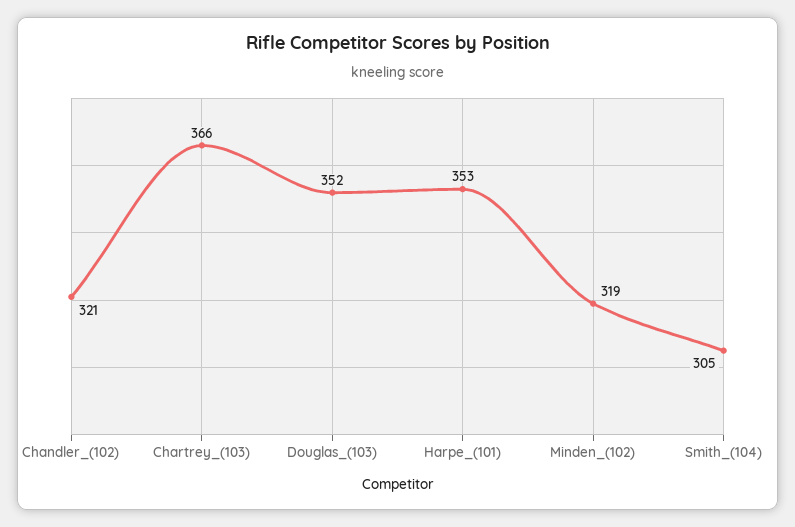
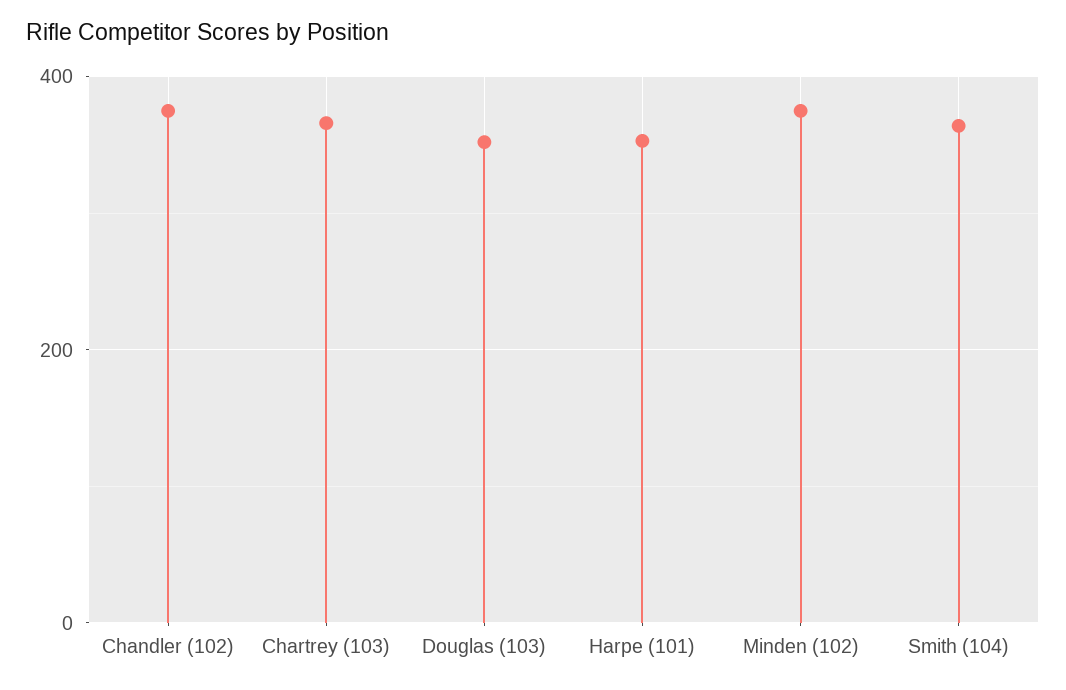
Chandler_(102): 321 -> 380
Minden_(102): 319 -> 380
Smith_(104): 305 -> 360

